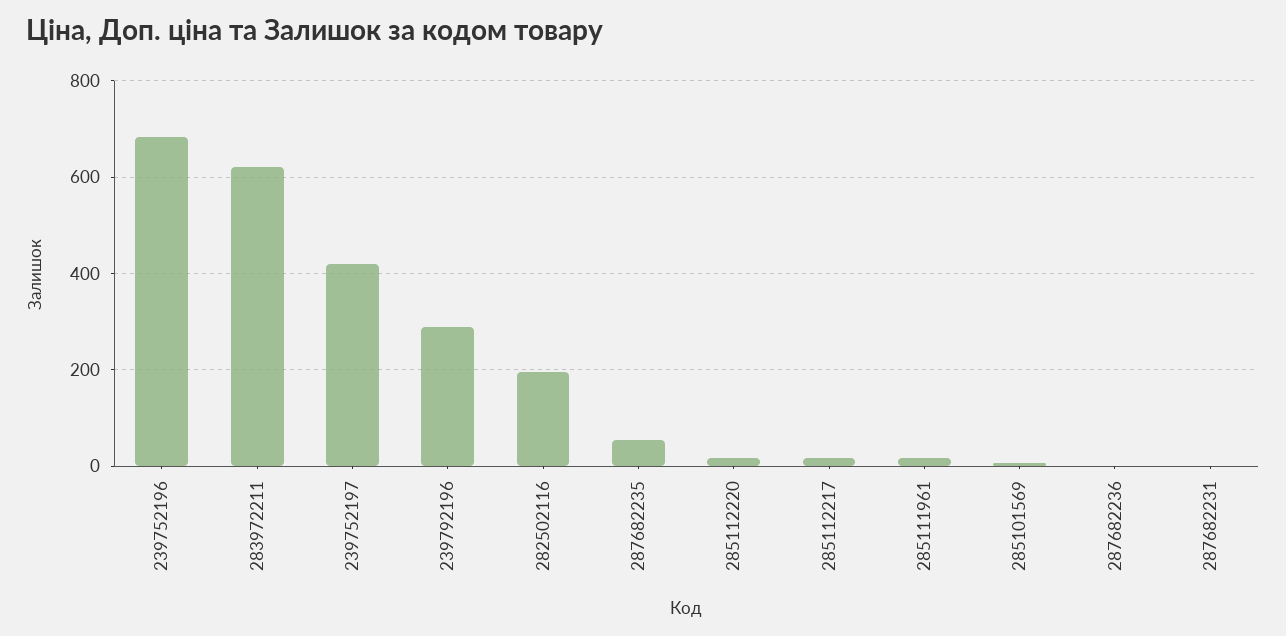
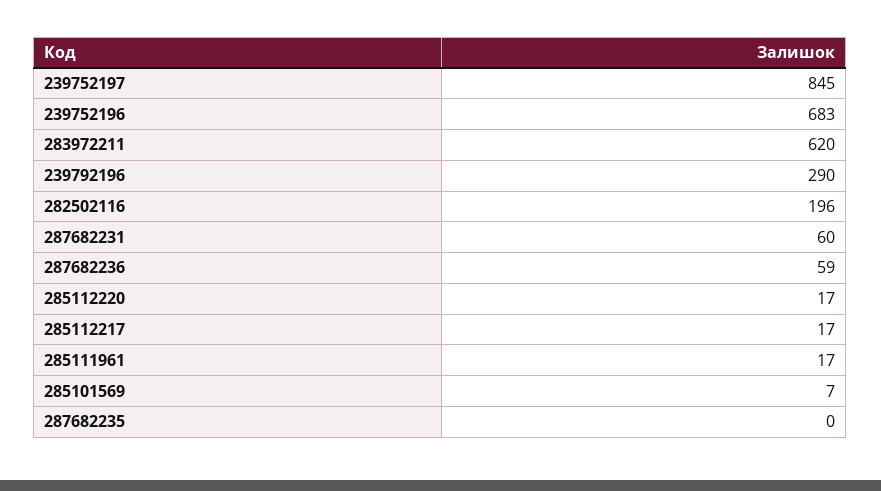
239752197: 420 -> 845
287682235: 60 -> 0
287682236: 0 -> 59
287682231: 0 -> 60

